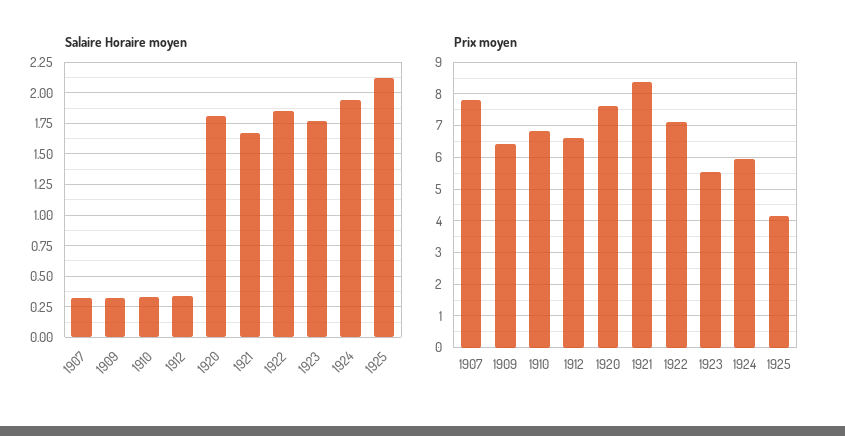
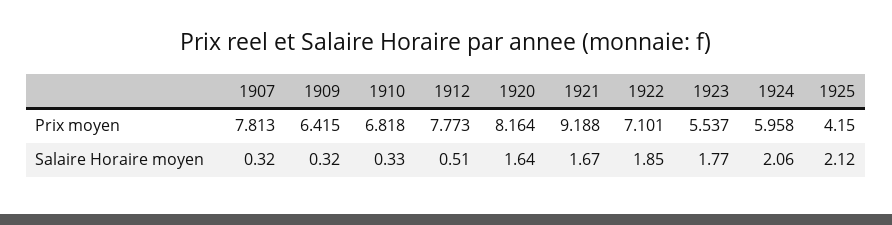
Salaire Horaire moyen, 1912: 0.35 -> 0.51
Salaire Horaire moyen, 1920: 1.8 -> 1.64
Salaire Horaire moyen, 1924: 1.95 -> 2.06
Prix moyen, 1912: 6.6 -> 7.773
Prix moyen, 1920: 7.6 -> 8.164
Prix moyen, 1921: 8.4 -> 9.188

